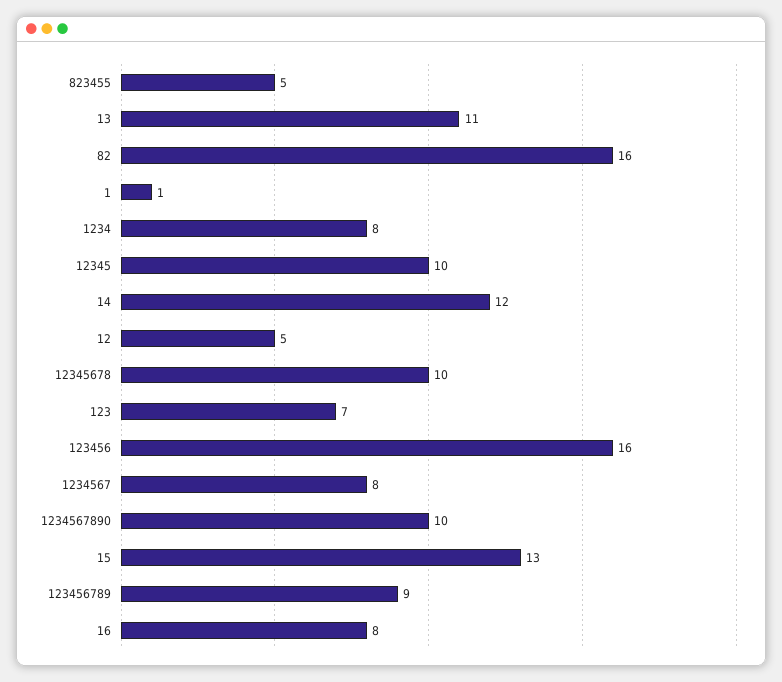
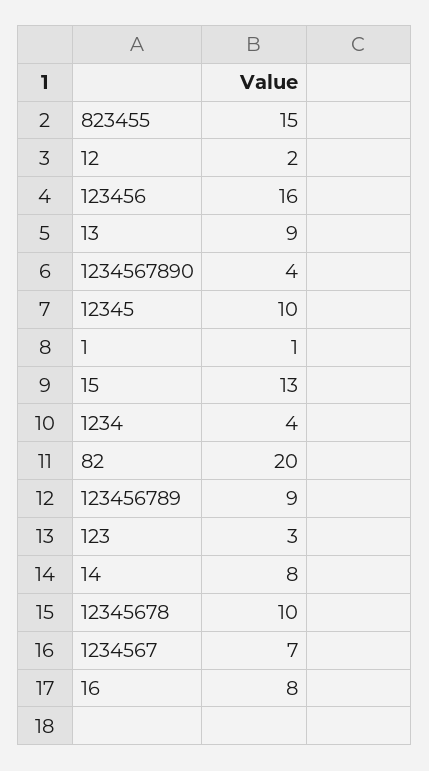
823455: 5 -> 15
13: 11 -> 9
82: 16 -> 20
1234: 8 -> 4
14: 12 -> 8
12: 5 -> 2
123: 7 -> 3
1234567: 8 -> 7
1234567890: 10 -> 4

